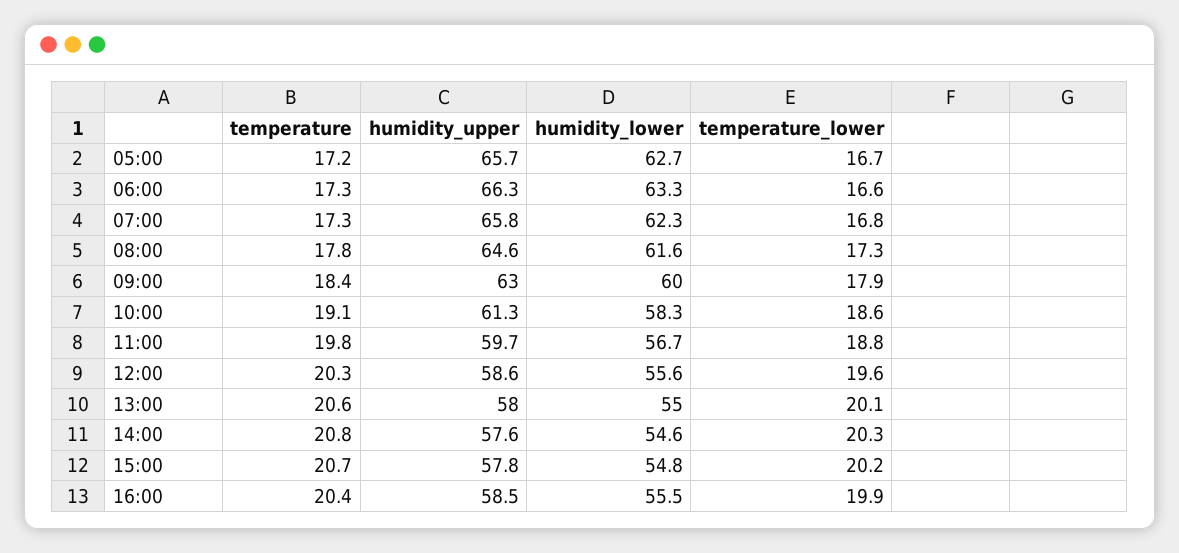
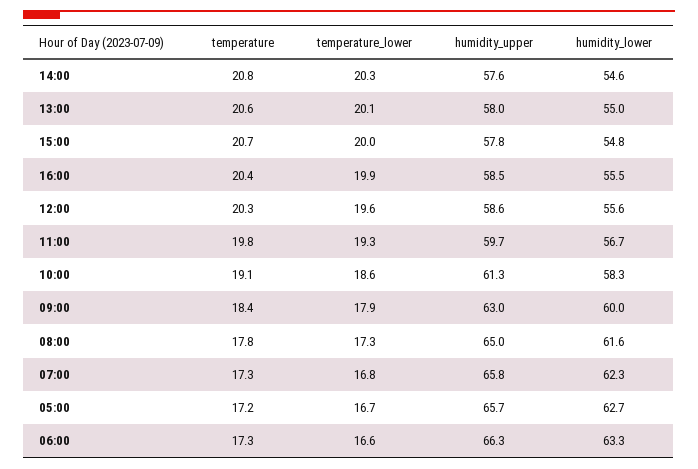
humidity_upper, 08:00: 64.6 -> 65
temperature_lower, 11:00: 18.8 -> 19.3
temperature_lower, 15:00: 20.2 -> 20

